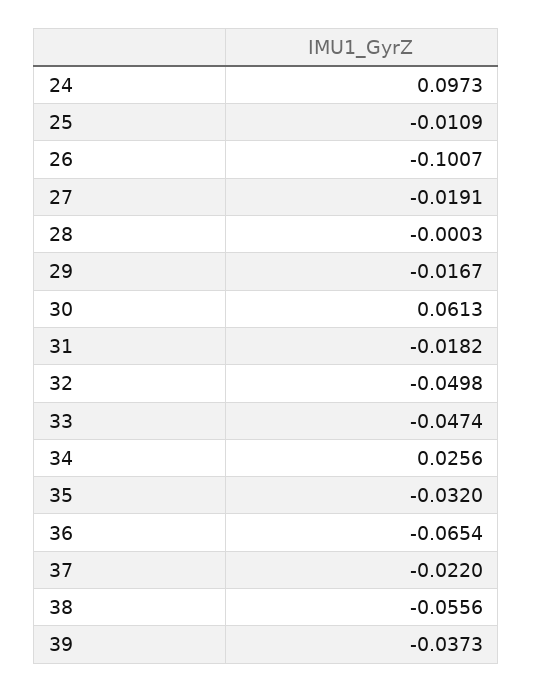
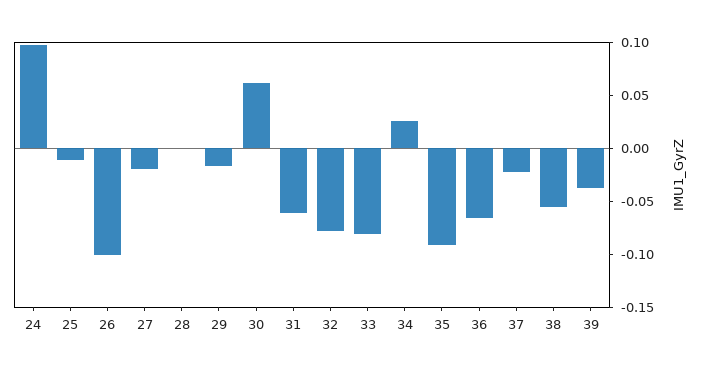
31: -0.0182 -> -0.06
32: -0.0498 -> -0.08
33: -0.0474 -> -0.08
35: -0.032 -> -0.09

